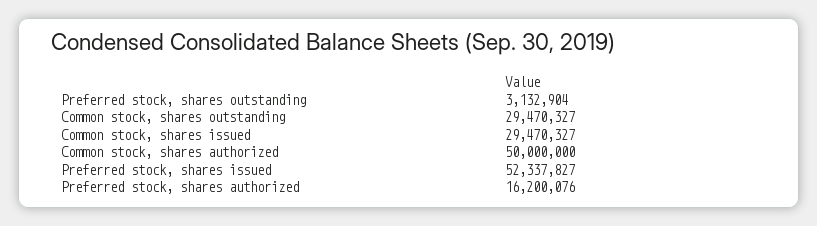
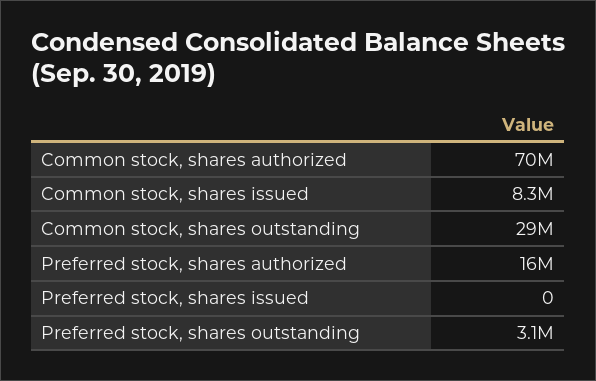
Common stock, shares issued: 29470327 -> 8300000
Common stock, shares authorized: 50000000 -> 70000000
Preferred stock, shares issued: 52337827 -> 0

